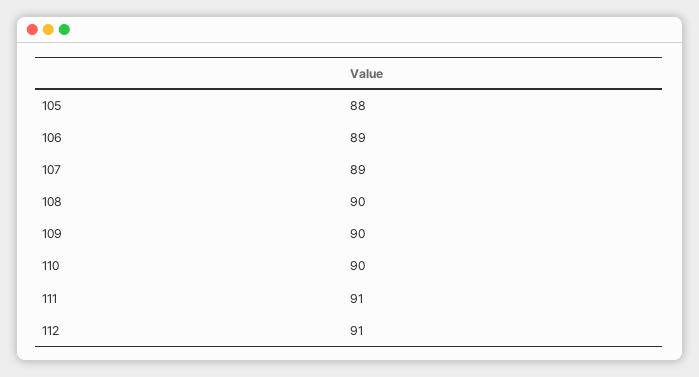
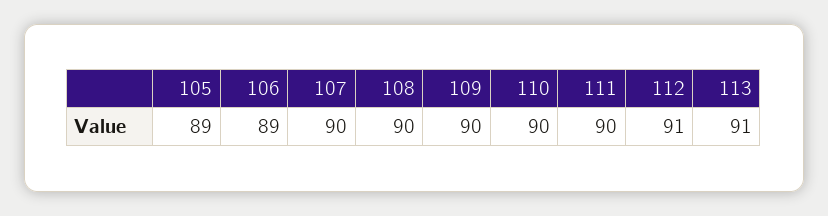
105: 88 -> 89
107: 89 -> 90
111: 91 -> 90
113: none -> 91

